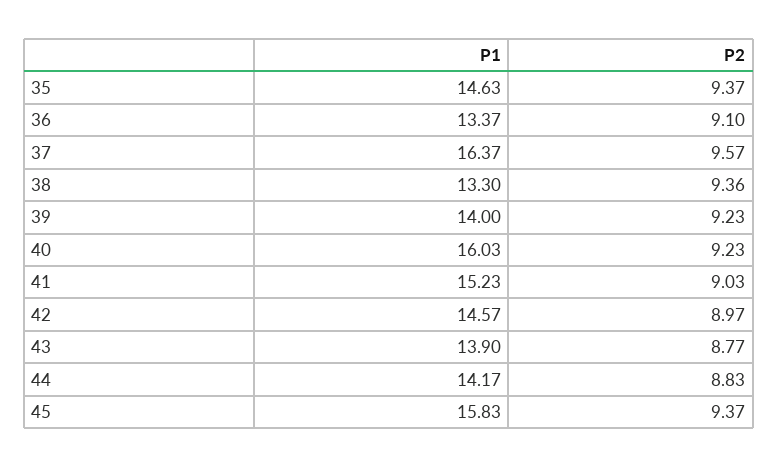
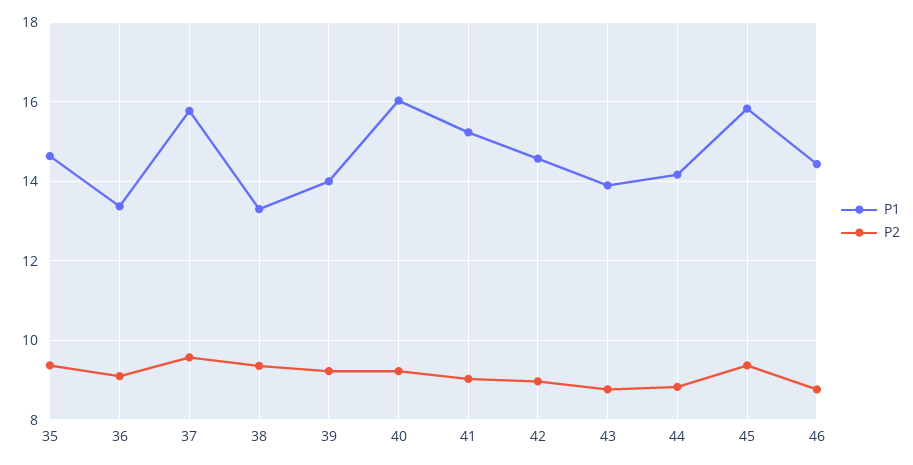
P1, 37: 16.37 -> 15.8
P1, 46: none -> 14.4
P2, 46: none -> 8.8

